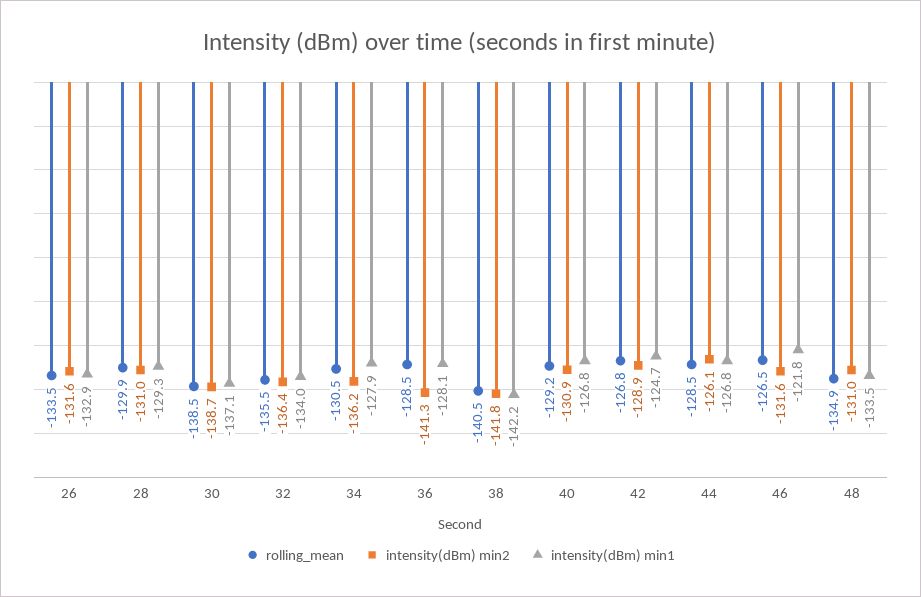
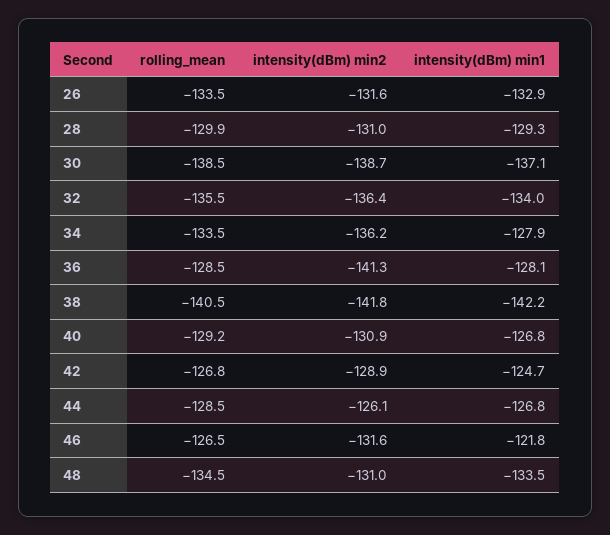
rolling_mean, 34: -130.5 -> -133.5
rolling_mean, 48: -134.9 -> -134.5

